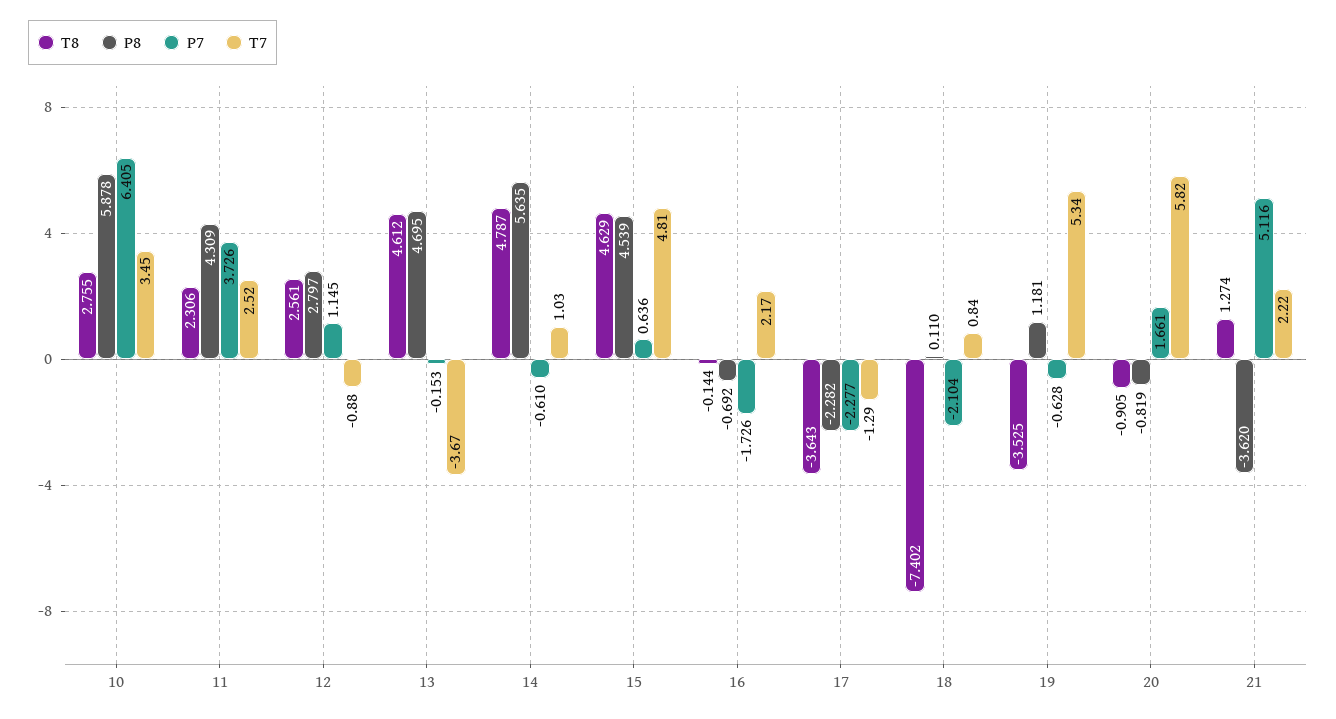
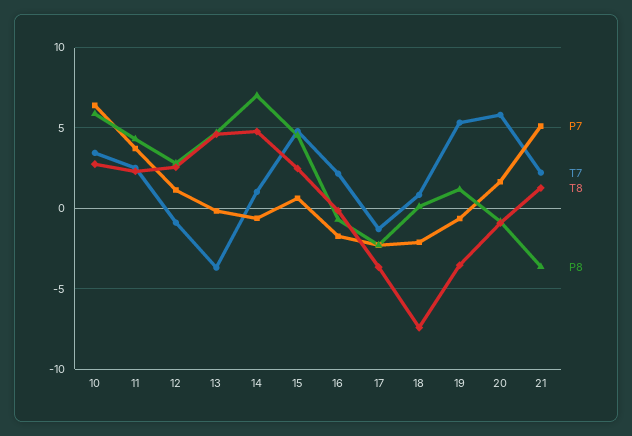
P8, 14: 5.635 -> 7
T8, 15: 4.629 -> 2.5

